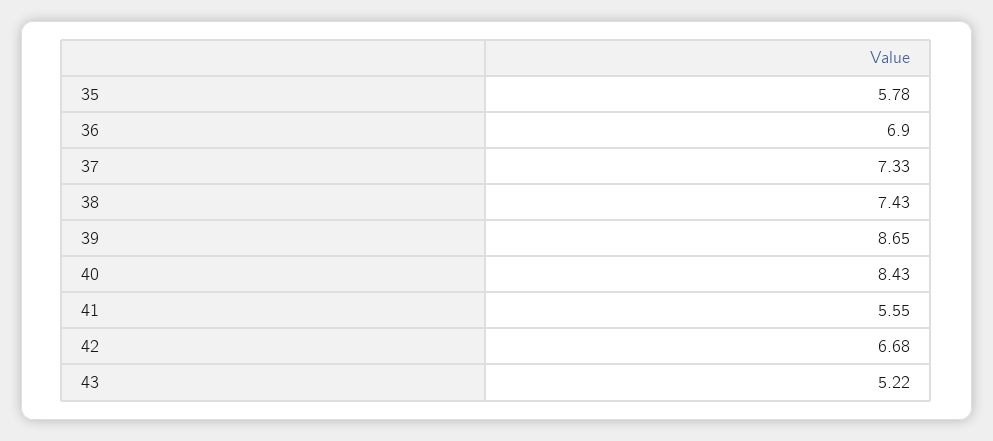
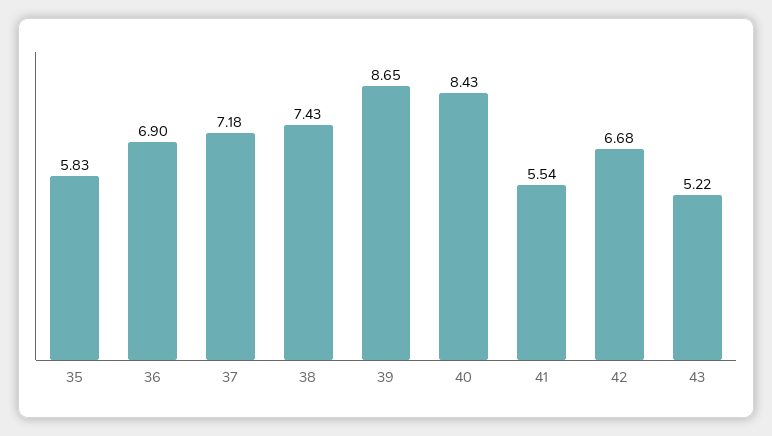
35: 5.78 -> 5.83
37: 7.33 -> 7.18
41: 5.55 -> 5.54

